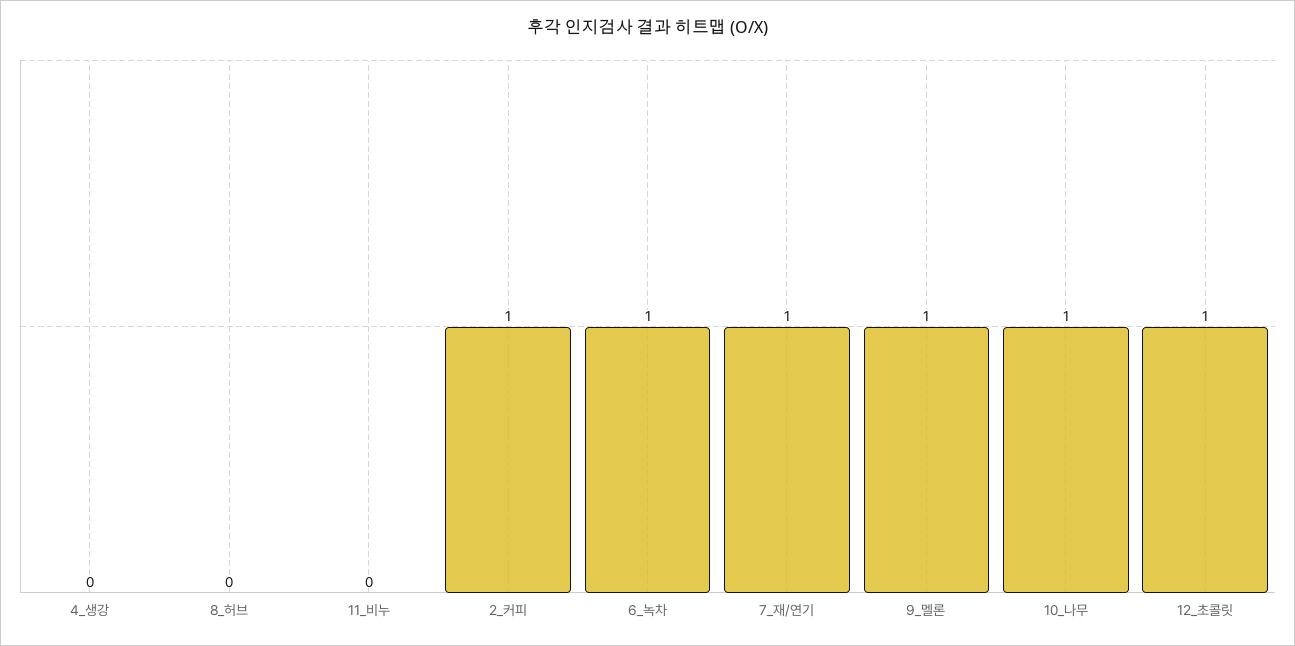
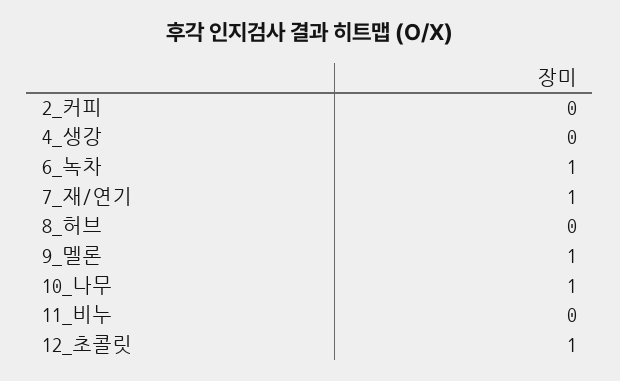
2_커피: 1 -> 0

